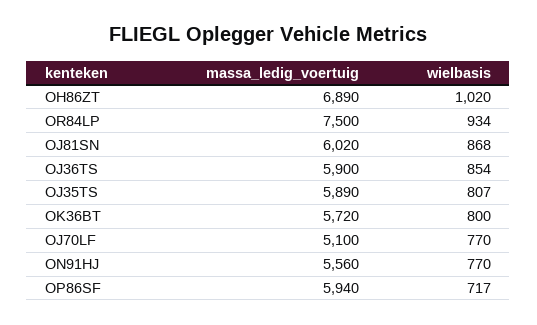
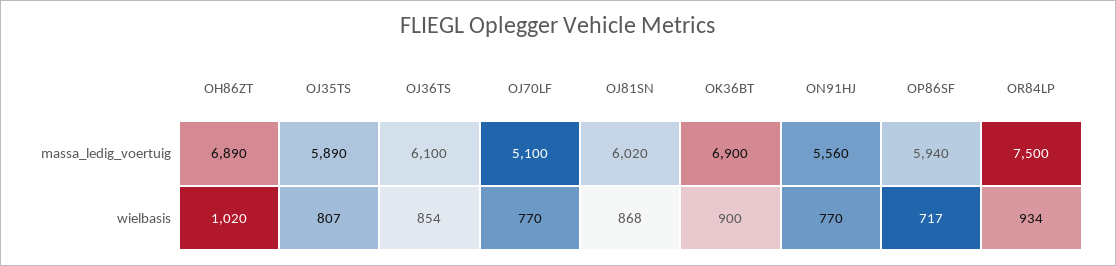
massa_ledig_voertuig, OJ36TS: 5900 -> 6100
massa_ledig_voertuig, OK36BT: 5720 -> 6900
wielbasis, OK36BT: 800 -> 900

